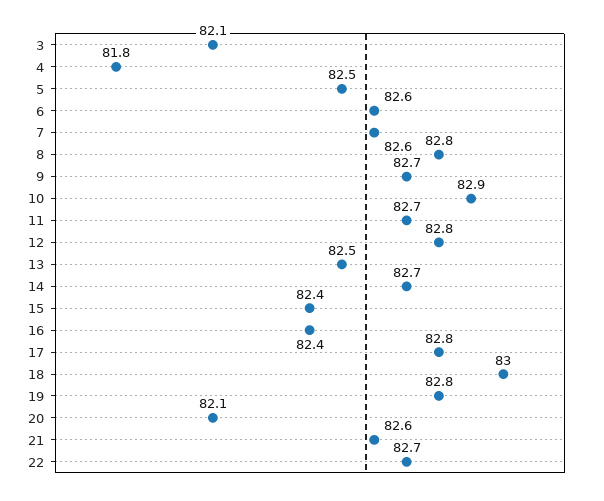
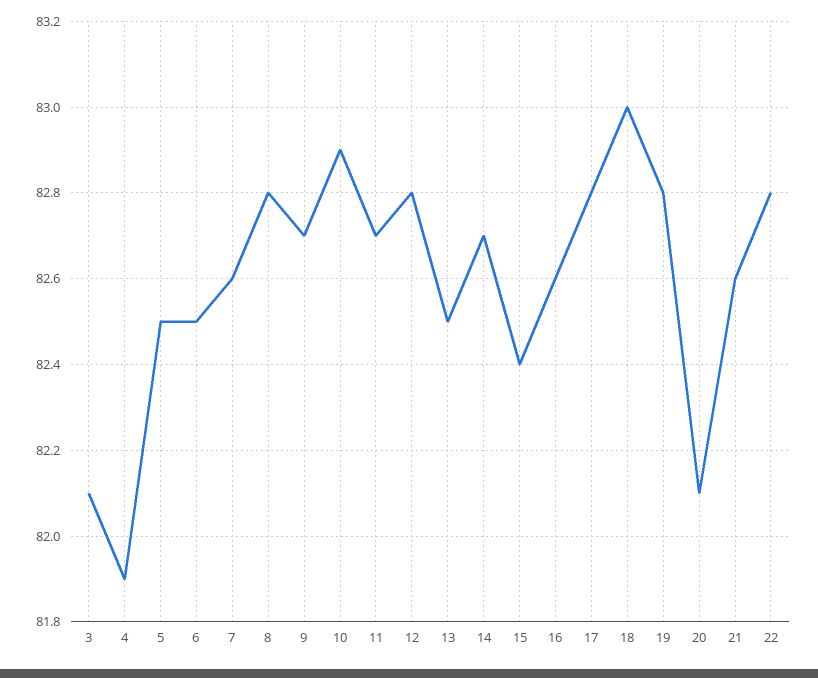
4: 81.8 -> 81.9
6: 82.6 -> 82.5
16: 82.4 -> 82.6
22: 82.7 -> 82.8

